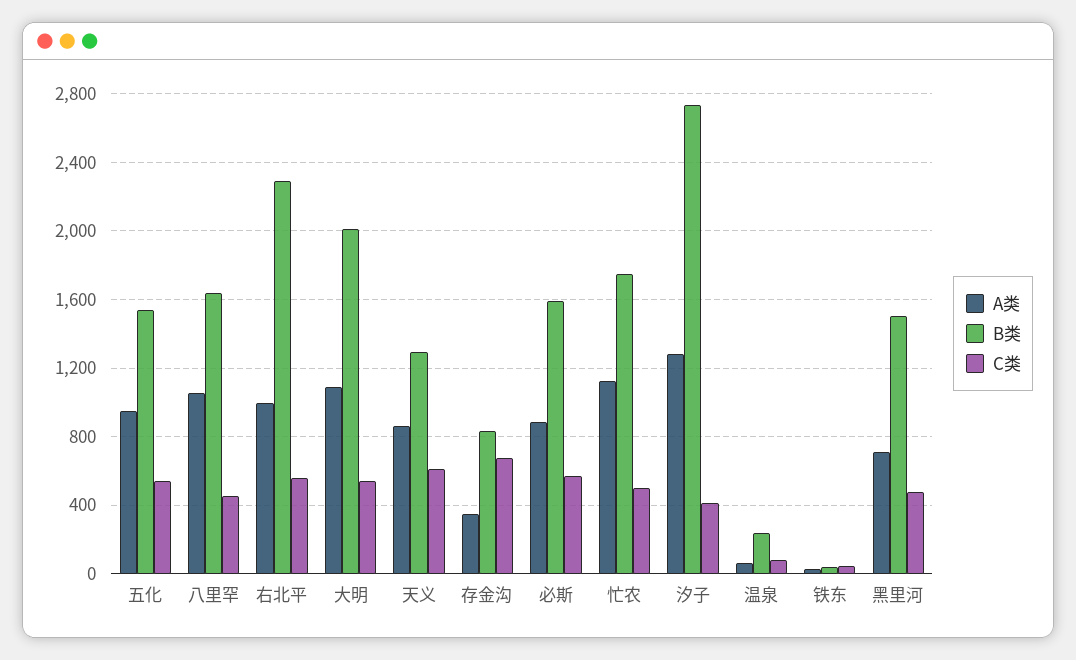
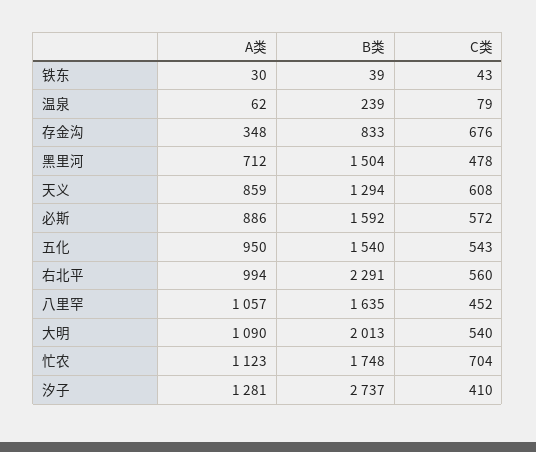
C类, 忙农: 500 -> 704

